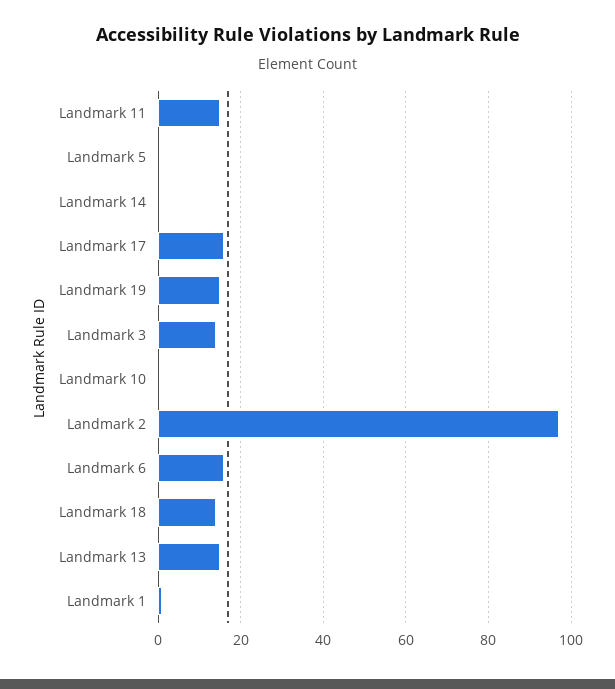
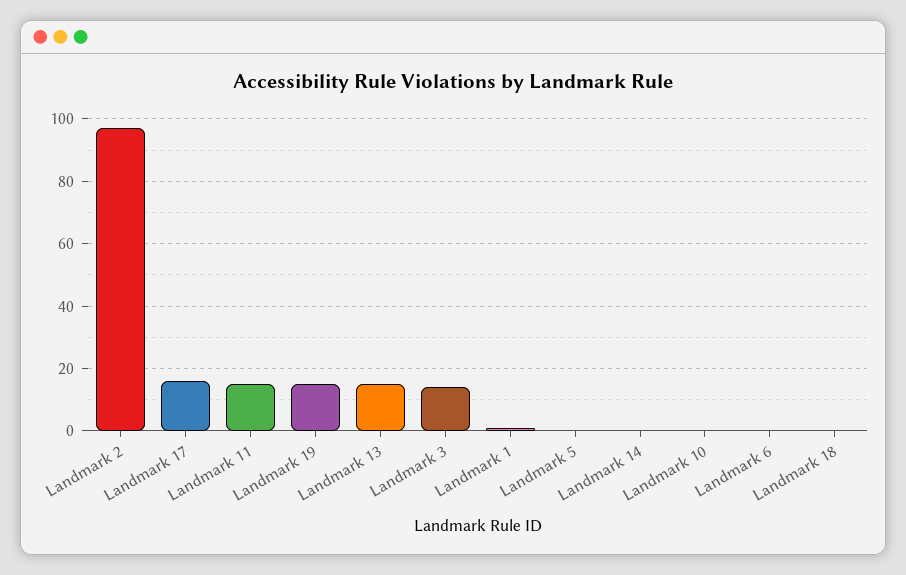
Landmark 6: 15 -> 0
Landmark 18: 15 -> 0

